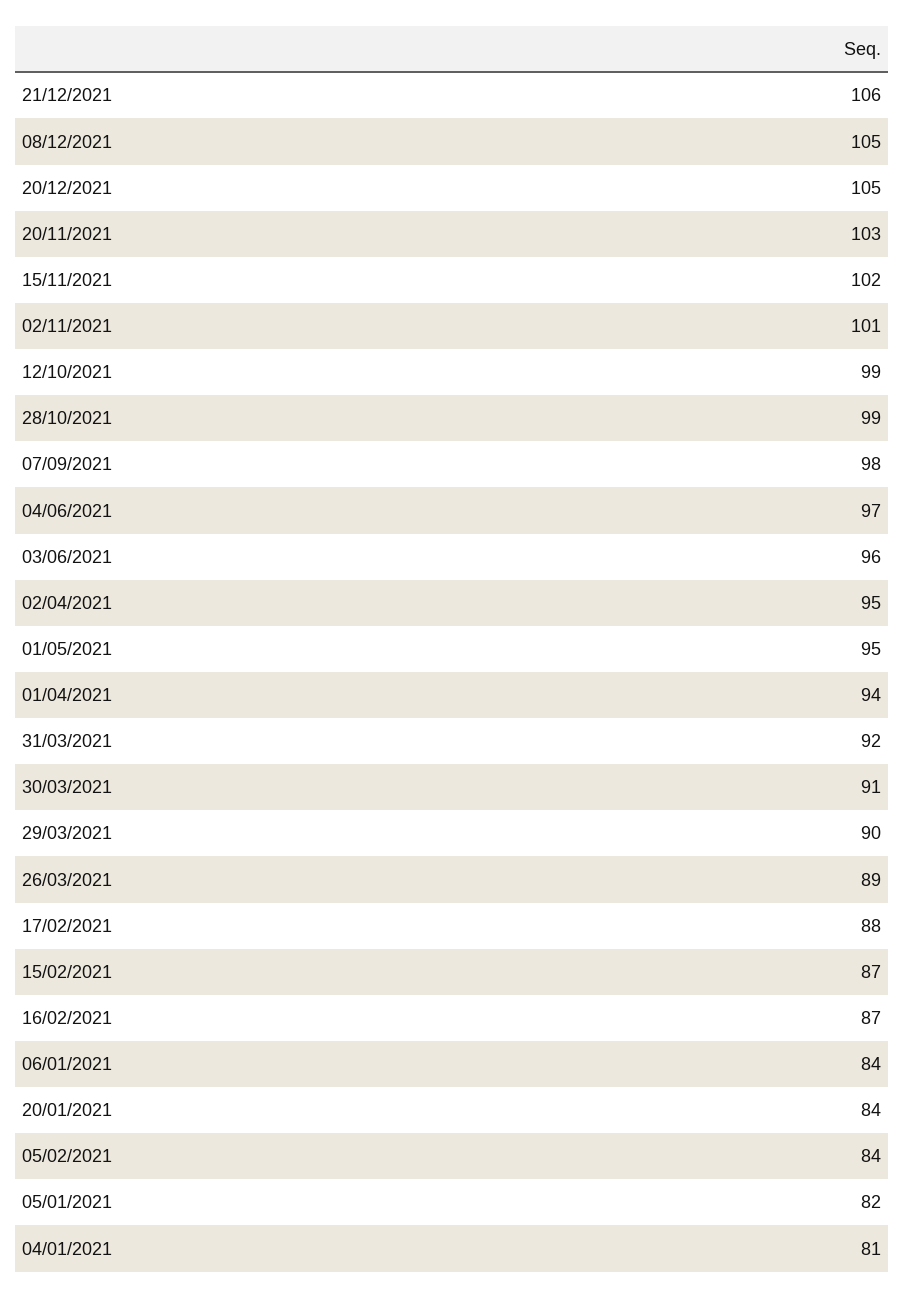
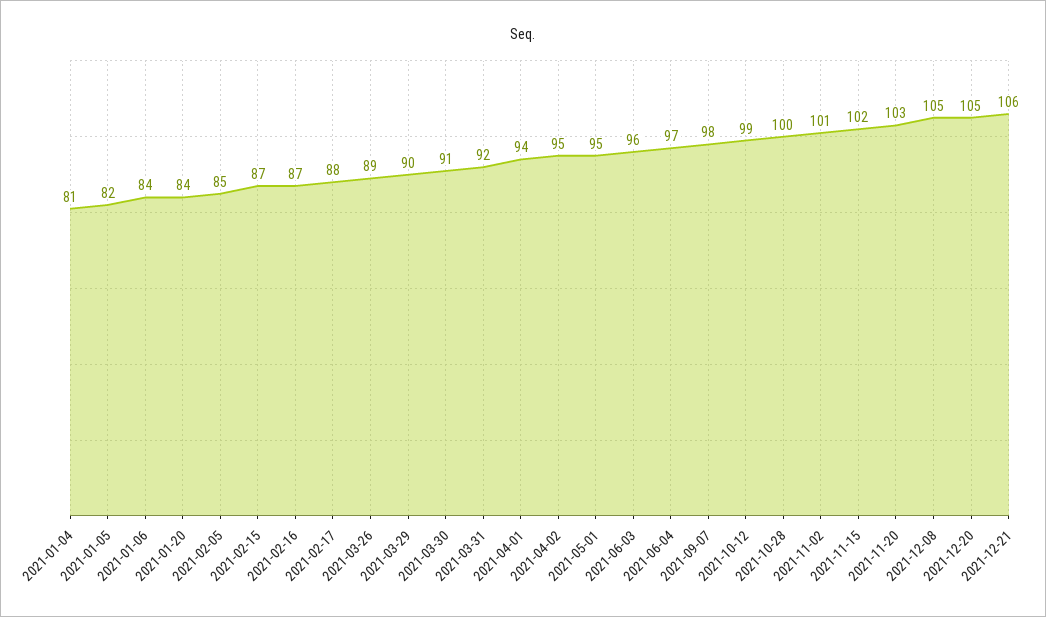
28/10/2021: 99 -> 100
05/02/2021: 84 -> 85

